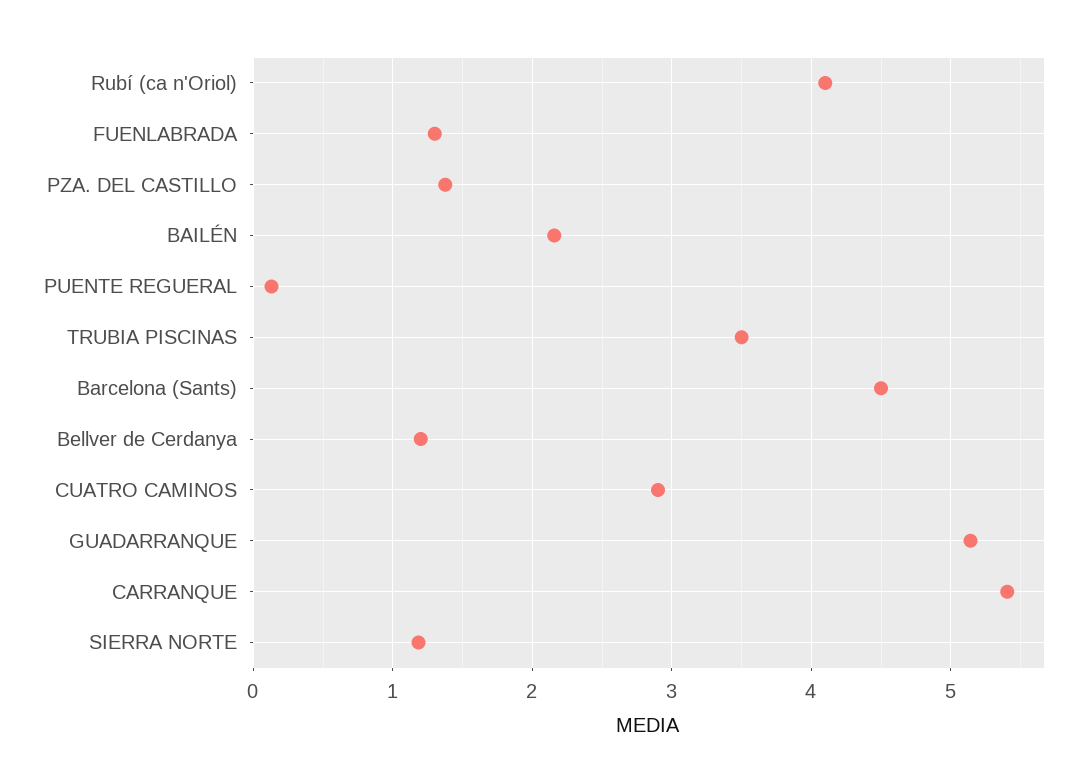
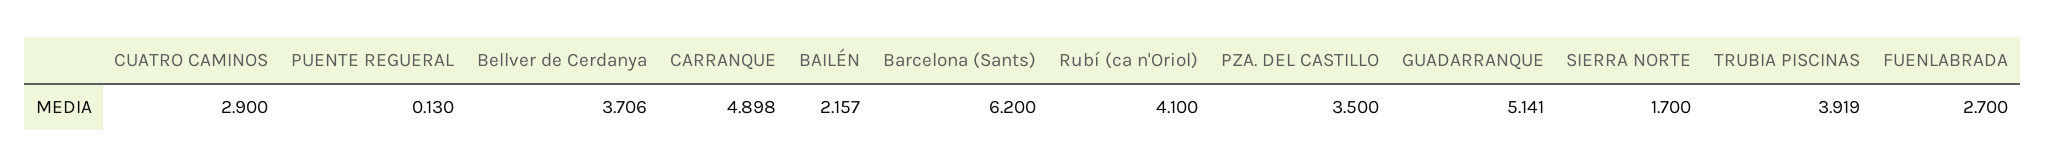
FUENLABRADA: 1.3 -> 2.7
PZA. DEL CASTILLO: 1.4 -> 3.5
TRUBIA PISCINAS: 3.5 -> 3.919
Barcelona (Sants): 4.5 -> 6.2
Bellver de Cerdanya: 1.2 -> 3.706
CARRANQUE: 5.4 -> 4.898
SIERRA NORTE: 1.2 -> 1.7

